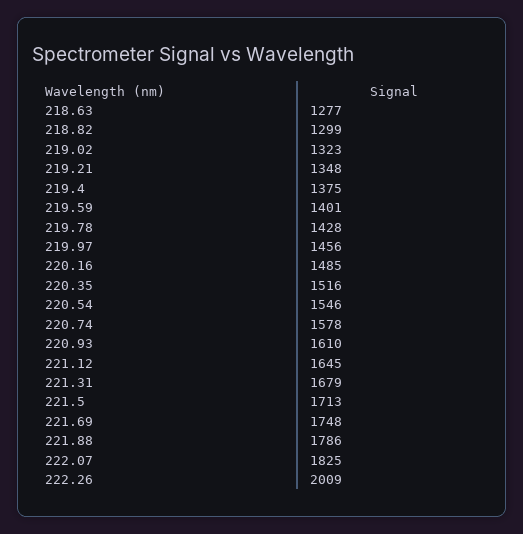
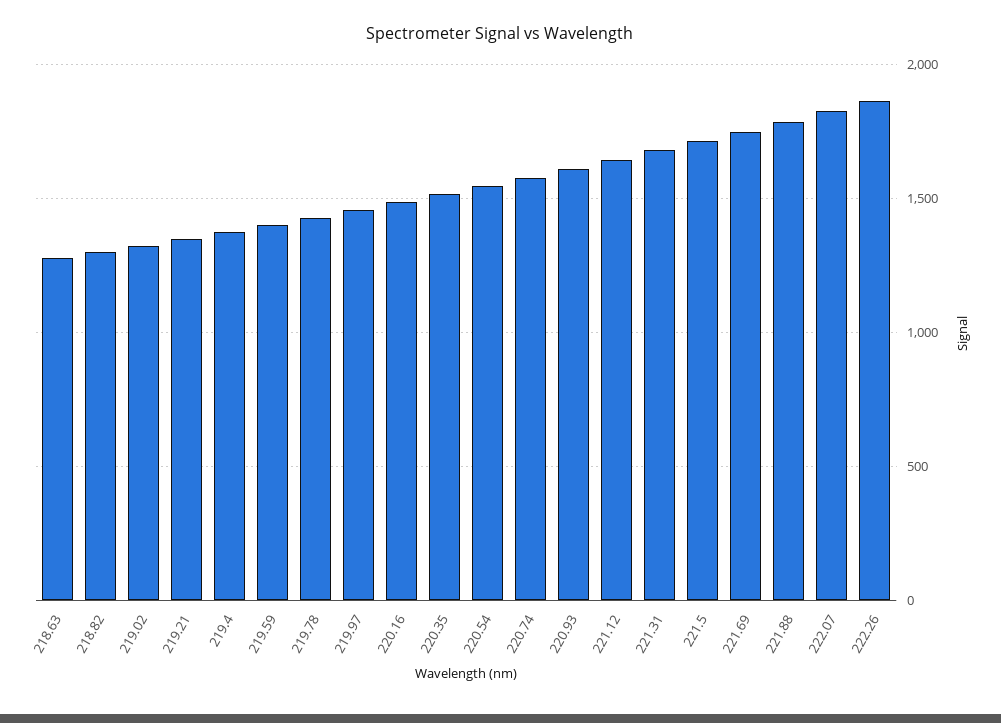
222.26: 2009 -> 1850

